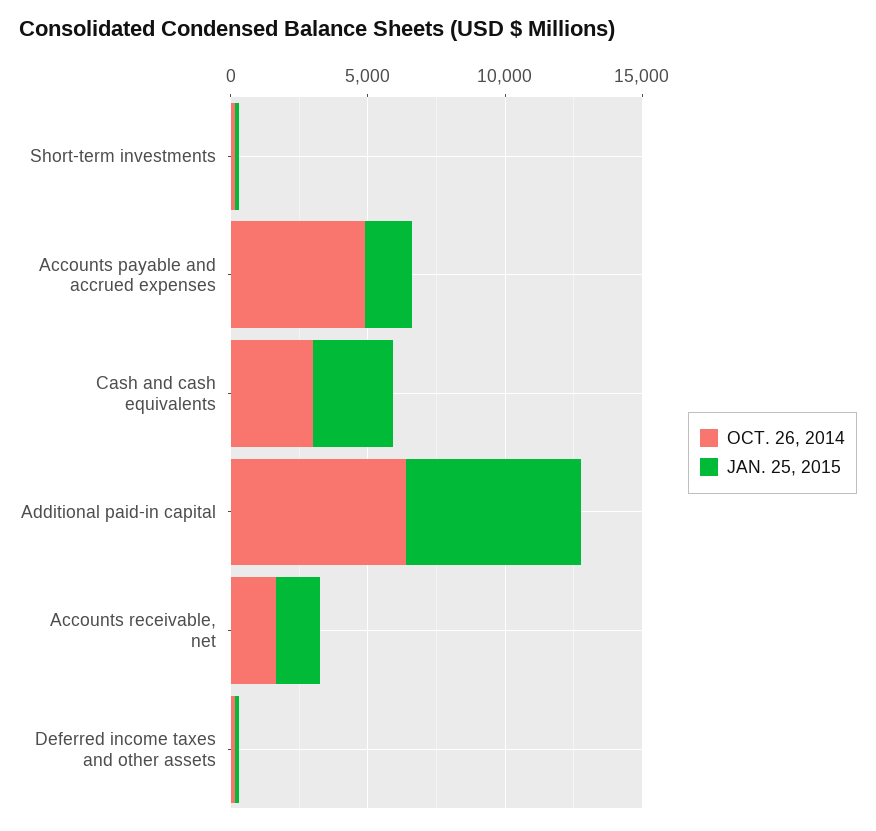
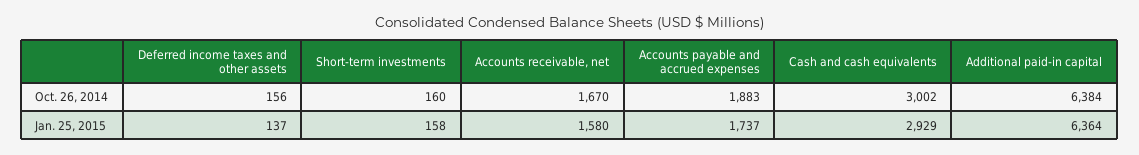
OCT. 26, 2014, Accounts payable and accrued expenses: 5000 -> 1883

